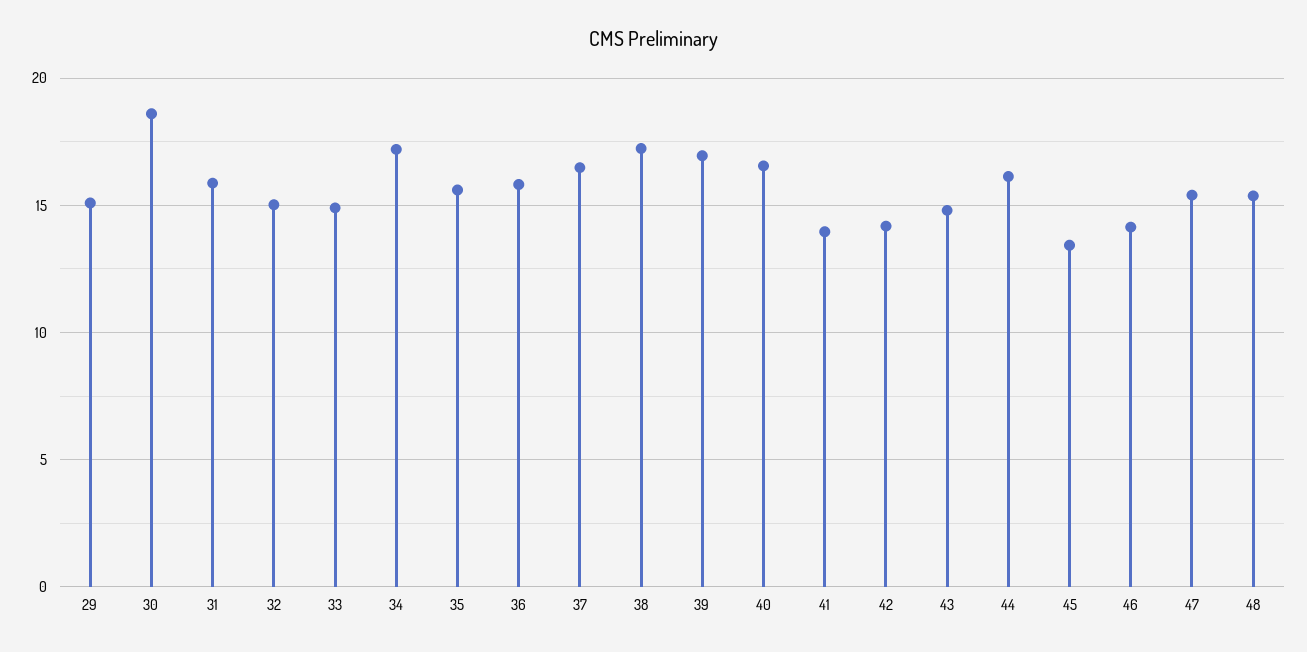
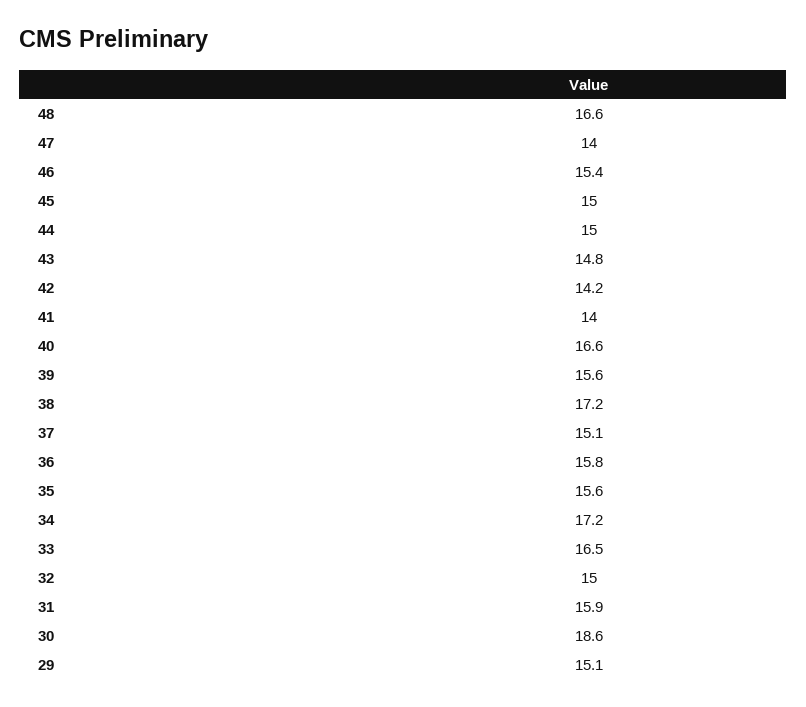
33: 15 -> 16.5
37: 16.5 -> 15.1
39: 17 -> 15.6
44: 16 -> 15
45: 13.5 -> 15
46: 14 -> 15.4
47: 15.5 -> 14
48: 15.5 -> 16.6

